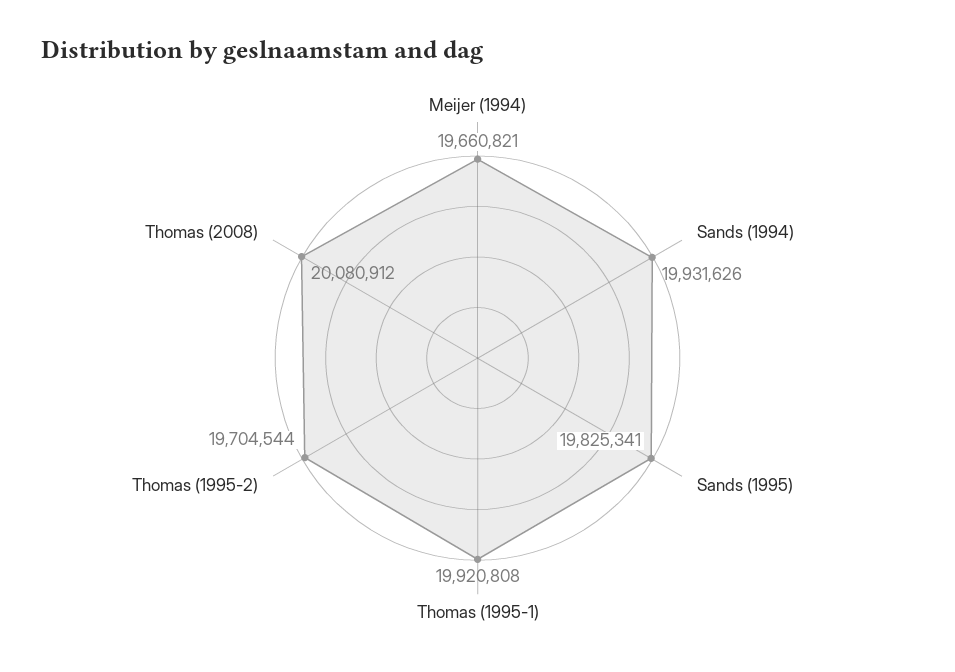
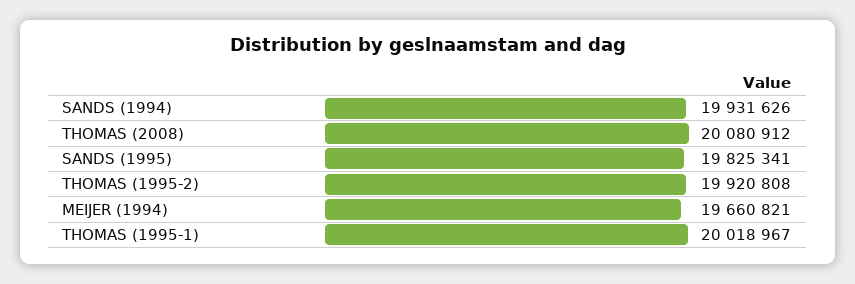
Thomas (1995-1): 19920808 -> 20018967
Thomas (1995-2): 19704544 -> 19920808

